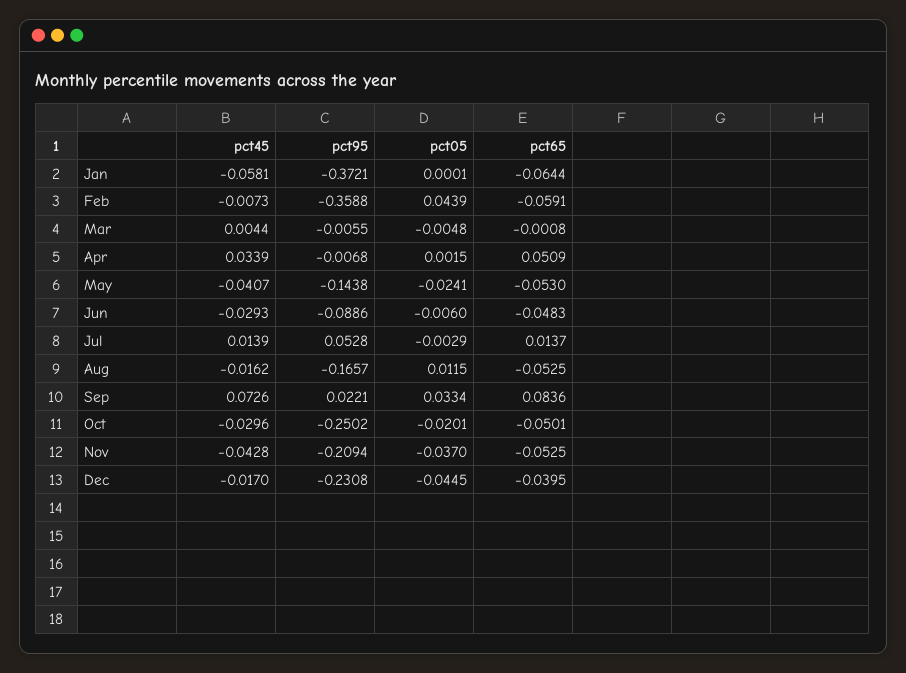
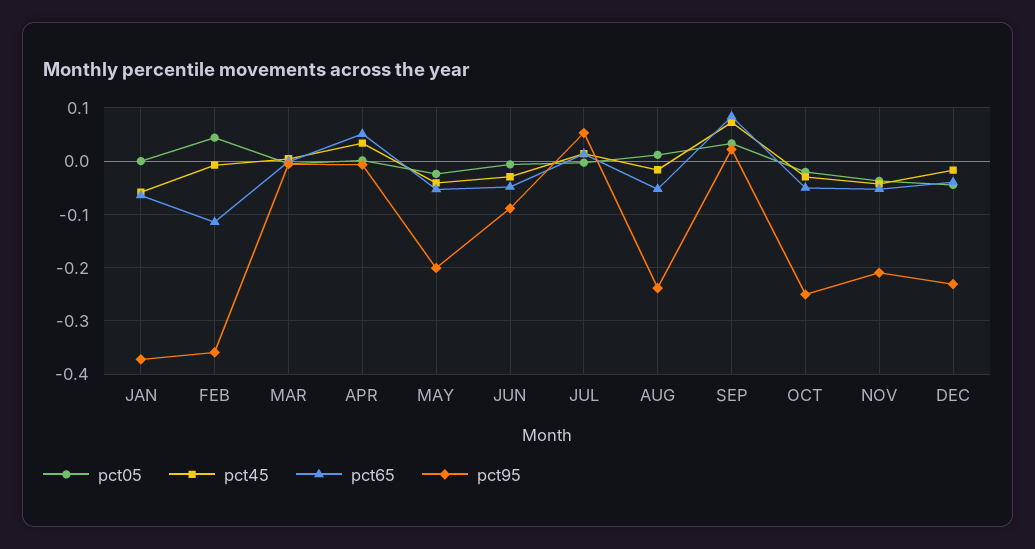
pct65, Feb: -0.0591 -> -0.12
pct95, May: -0.1438 -> -0.2
pct95, Aug: -0.1657 -> -0.24

